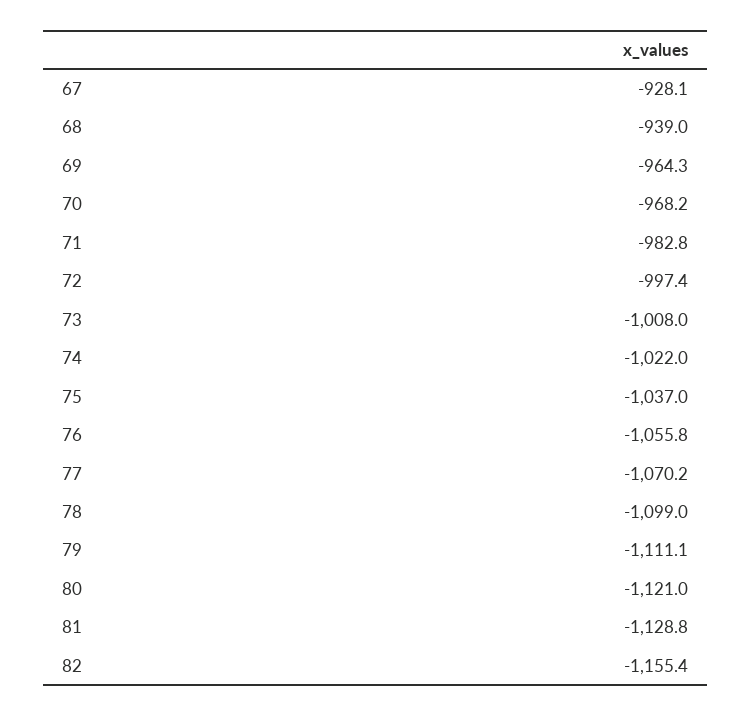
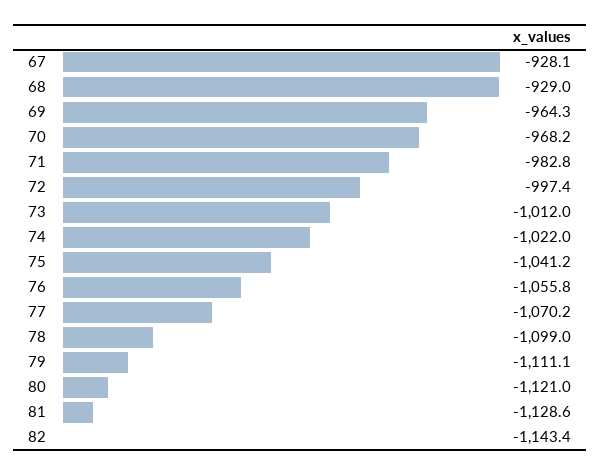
68: -939 -> -929
73: -1008 -> -1012
75: -1037 -> -1041.2
81: -1128.8 -> -1128.6
82: -1155.4 -> -1143.4

